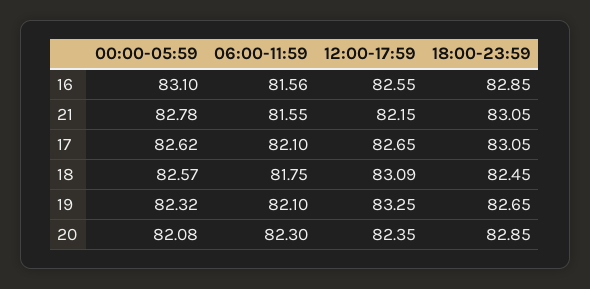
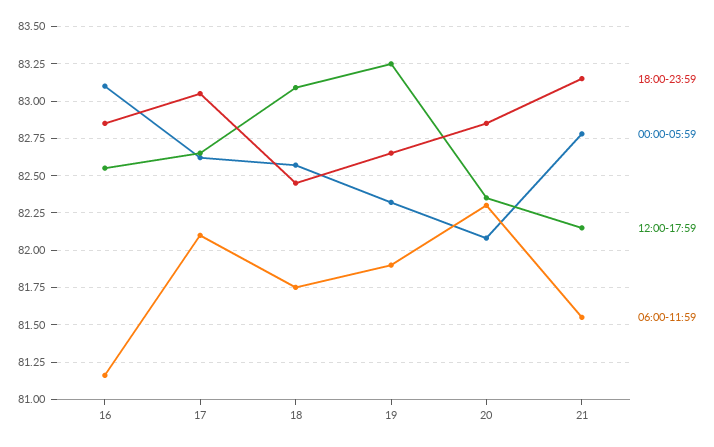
06:00-11:59, 16: 81.56 -> 81.15
18:00-23:59, 21: 83.05 -> 83.15
06:00-11:59, 19: 82.1 -> 81.9

